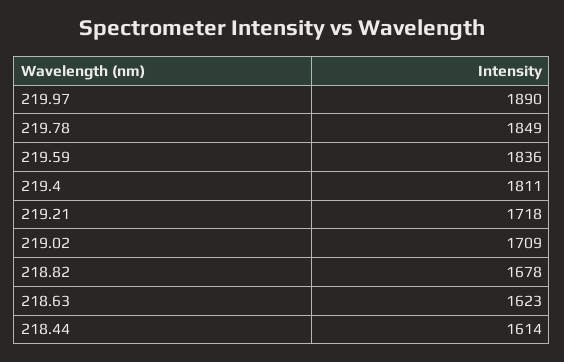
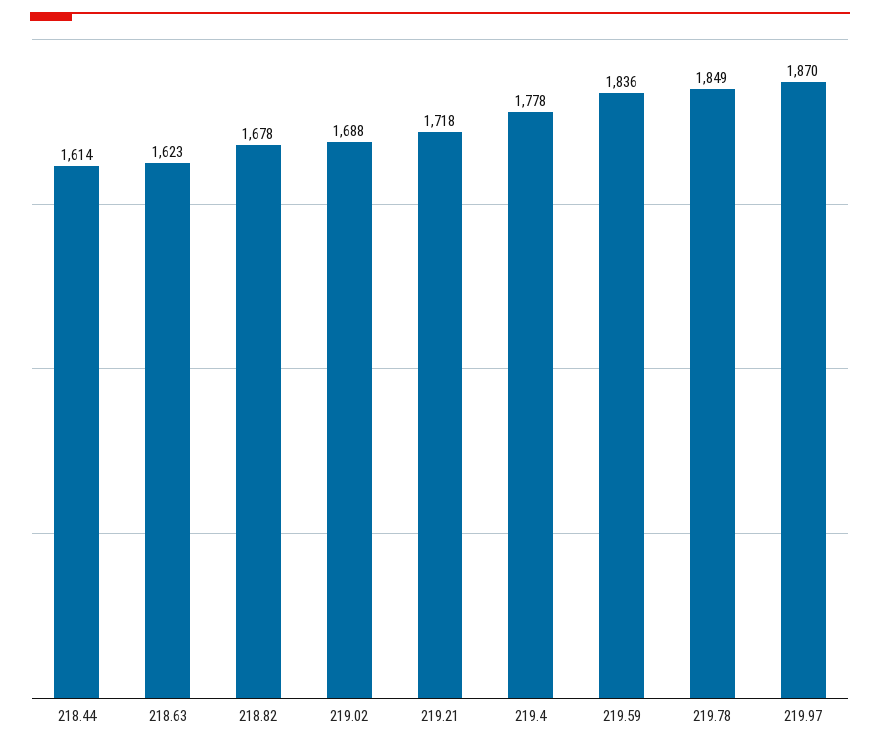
219.97: 1890 -> 1870
219.4: 1811 -> 1778
219.02: 1709 -> 1688

